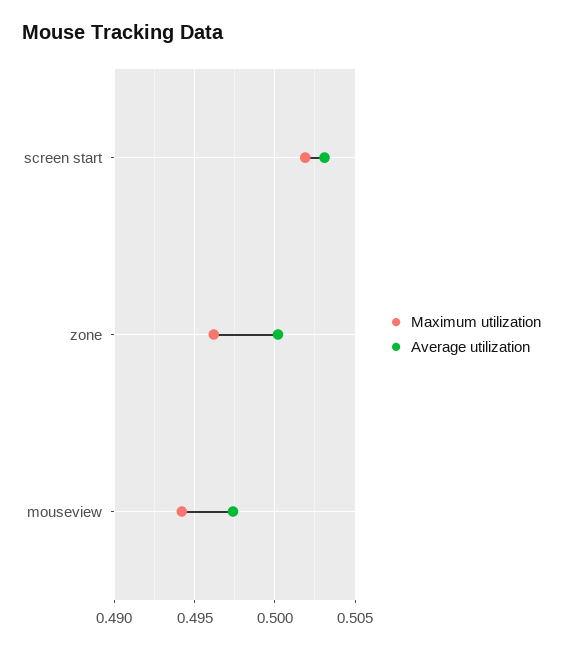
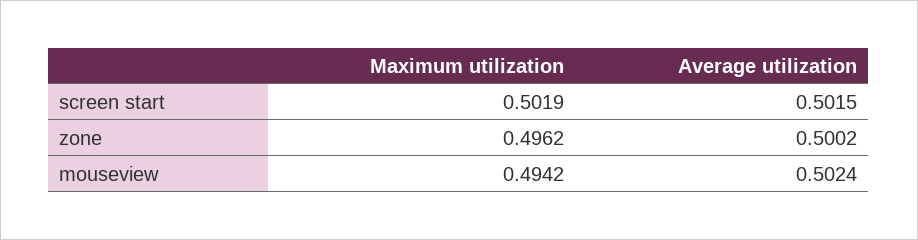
Average utilization, screen start: 0.503 -> 0.5015
Average utilization, mouseview: 0.4975 -> 0.5024

